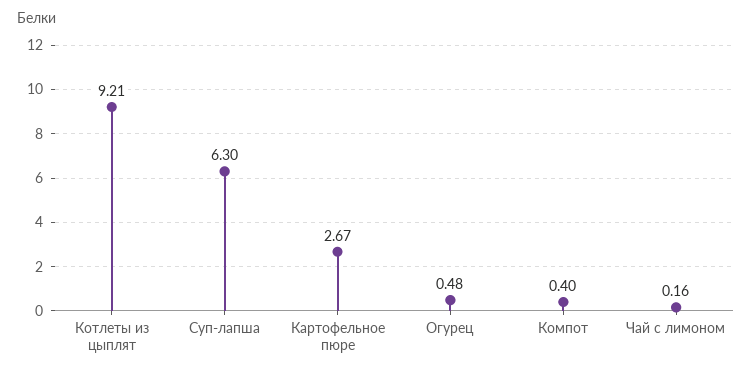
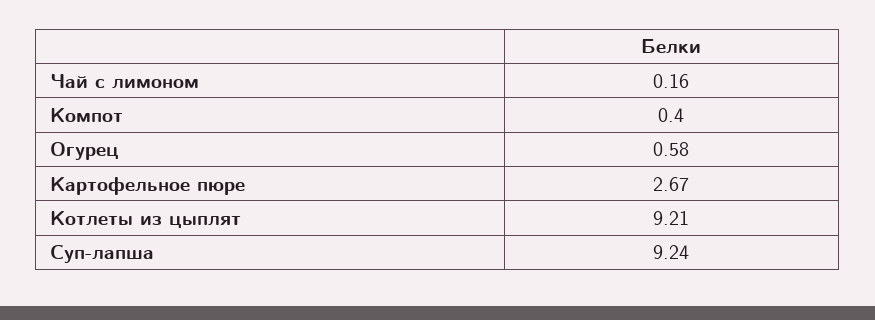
Суп-лапша: 6.3 -> 9.24
Огурец: 0.48 -> 0.58

